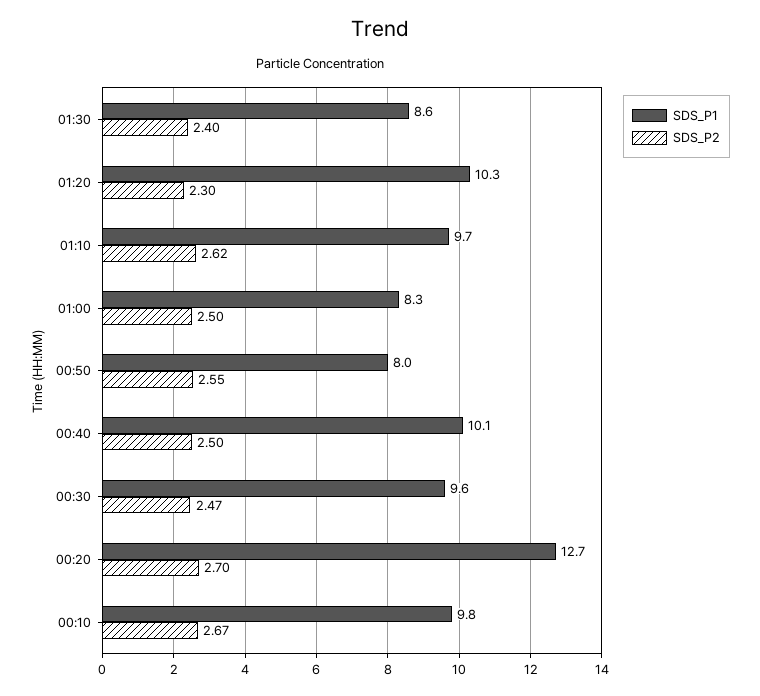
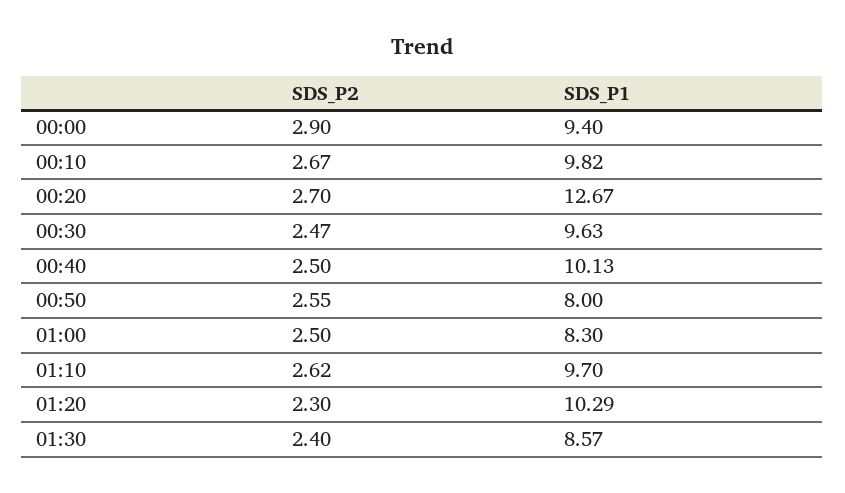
SDS_P2, 00:00: none -> 2.9
SDS_P1, 00:00: none -> 9.4

